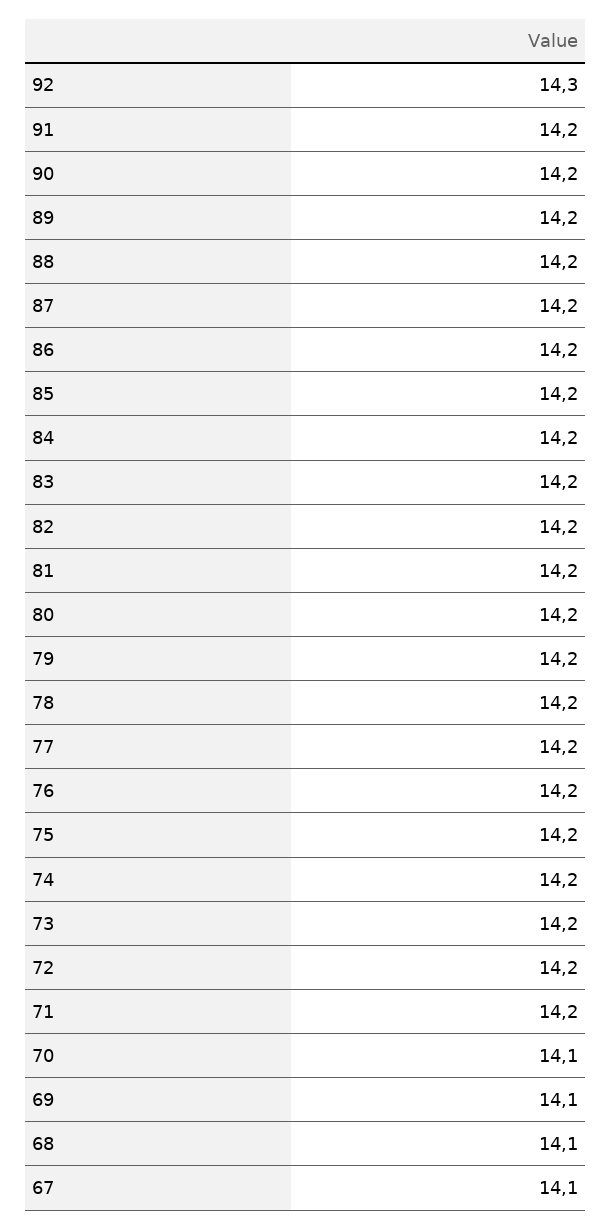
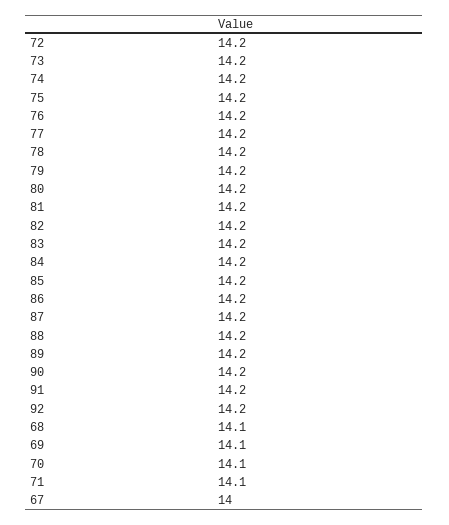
92: 14.3 -> 14.2
71: 14.2 -> 14.1
67: 14.1 -> 14

